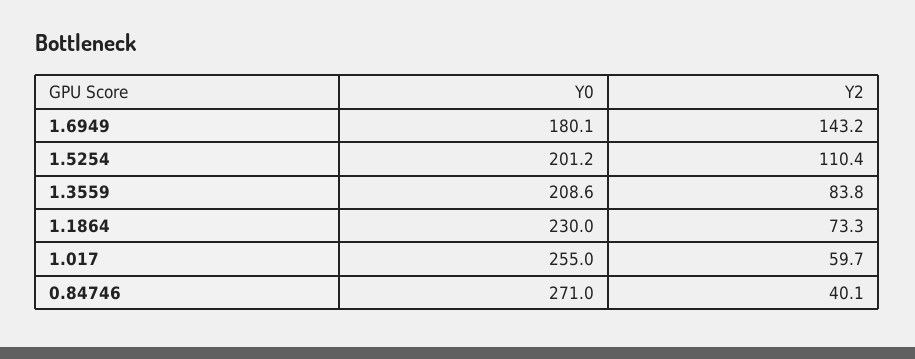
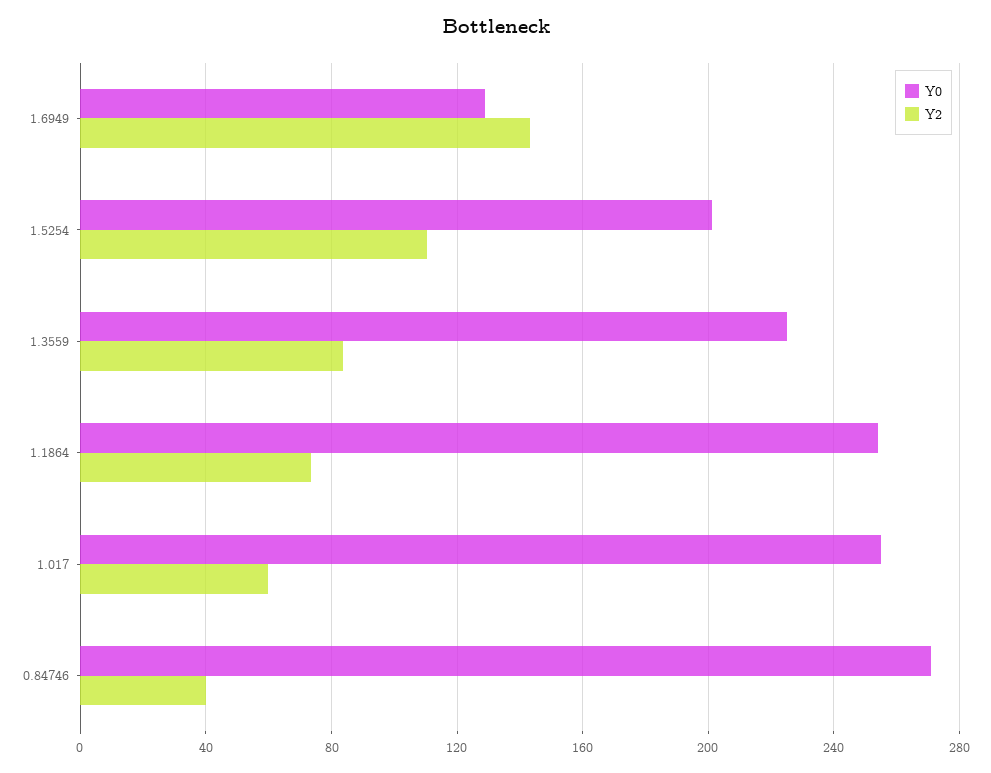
Y0, 1.6949: 180.1 -> 130
Y0, 1.3559: 208.6 -> 225
Y0, 1.1864: 230 -> 255

